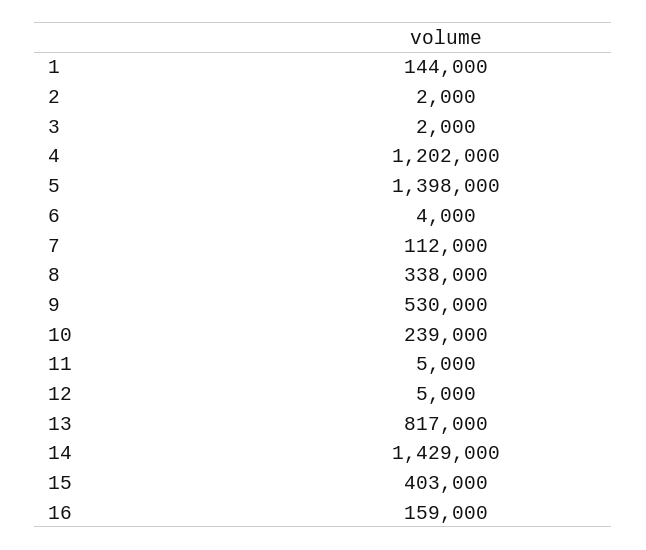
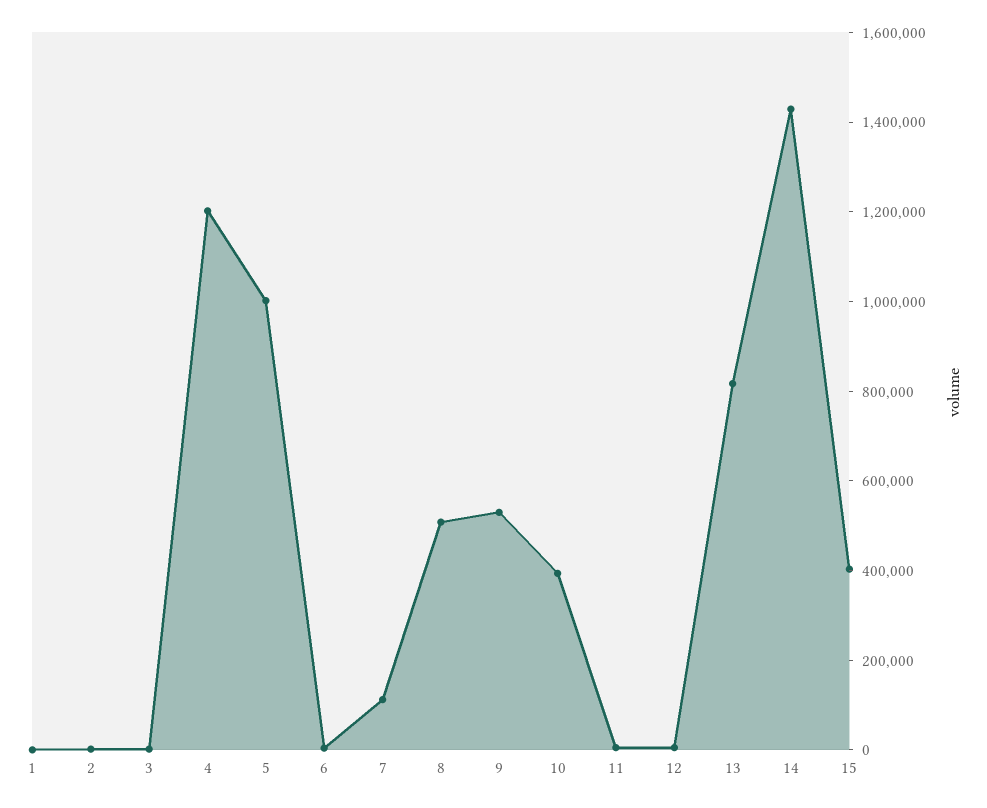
1: 144000 -> 0
5: 1398000 -> 1000000
8: 338000 -> 500000
10: 239000 -> 400000
16: 159000 -> none

